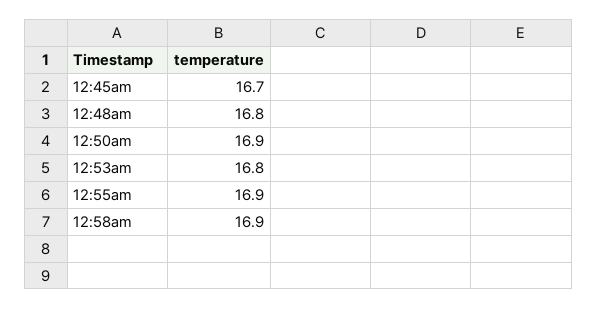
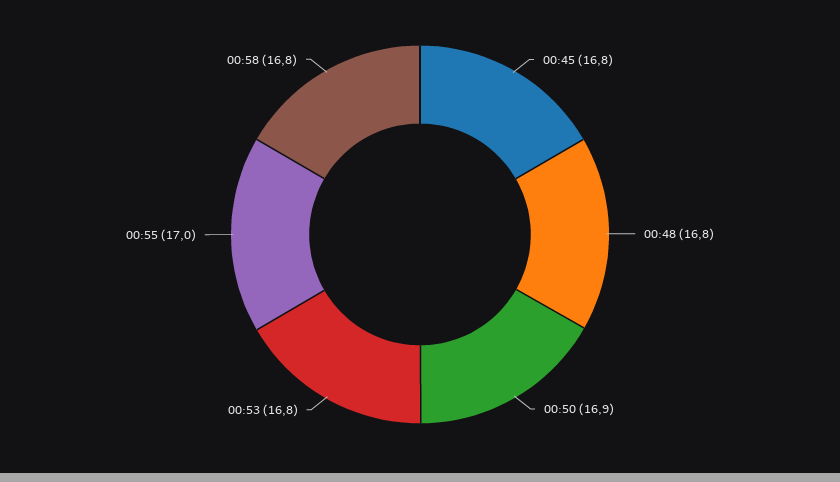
12:45am: 16.7 -> 16.8
12:55am: 16.9 -> 17
12:58am: 16.9 -> 16.8

